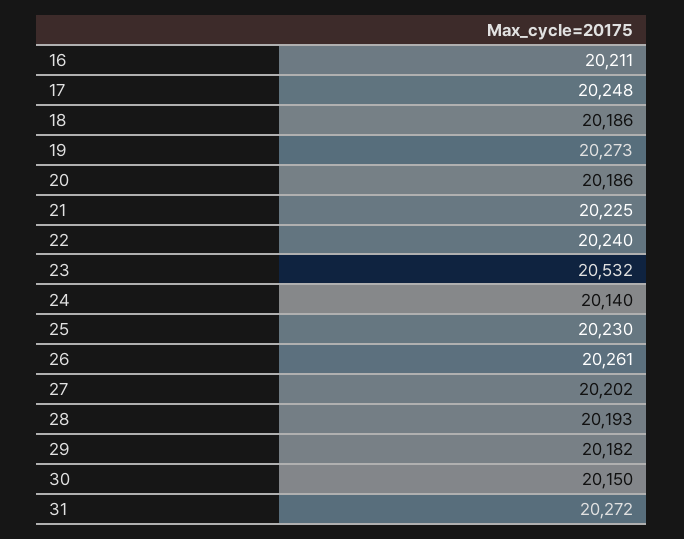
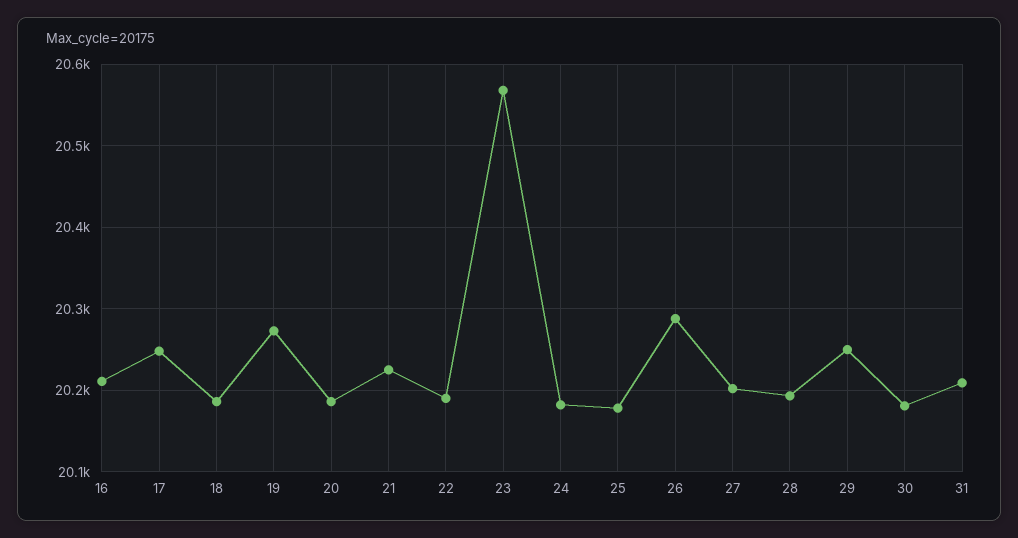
22: 20240 -> 20190
23: 20532 -> 20570
24: 20140 -> 20180
25: 20230 -> 20180
26: 20261 -> 20290
29: 20182 -> 20250
30: 20150 -> 20180
31: 20272 -> 20210

